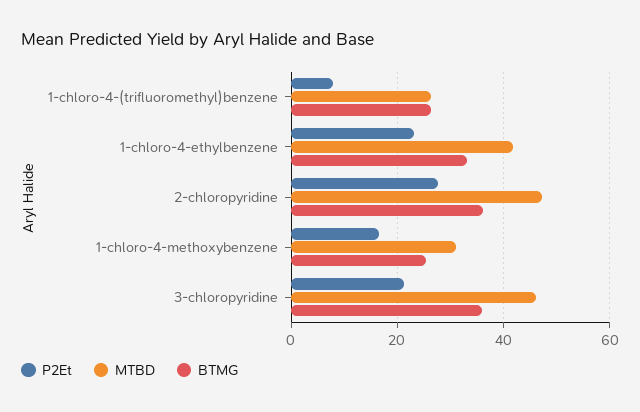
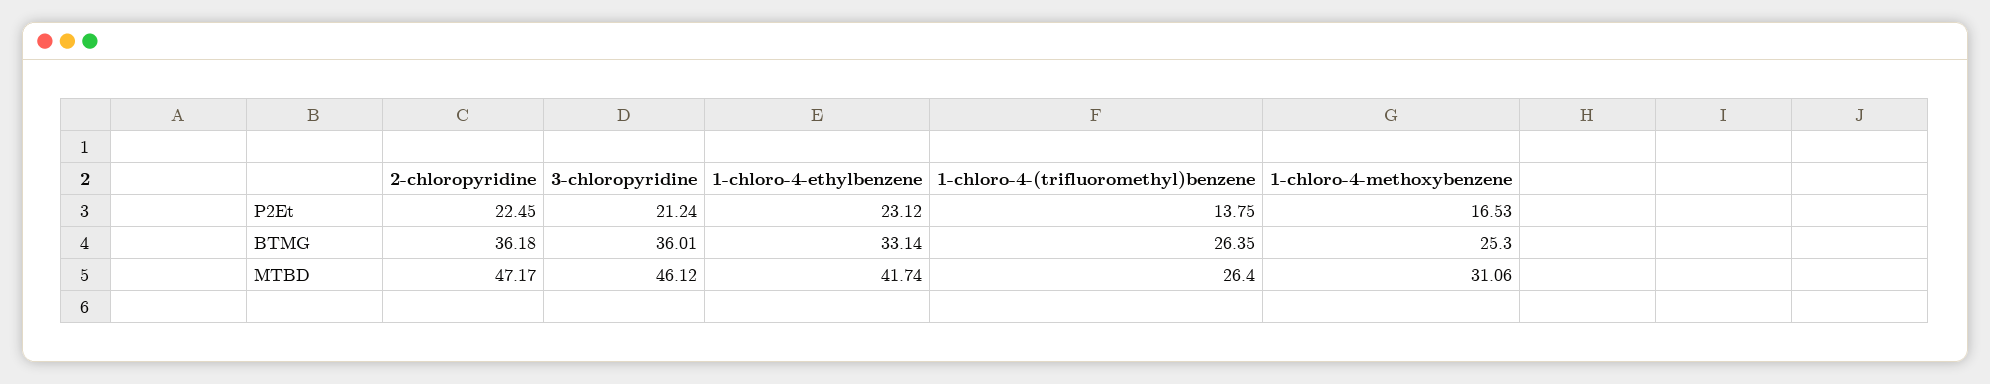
P2Et, 1-chloro-4-(trifluoromethyl)benzene: 8 -> 13.75
P2Et, 2-chloropyridine: 28 -> 22.45

